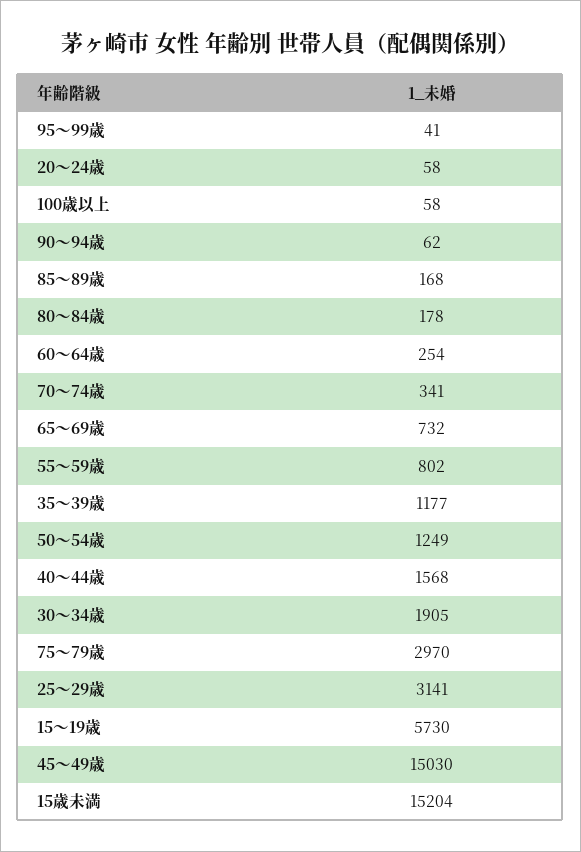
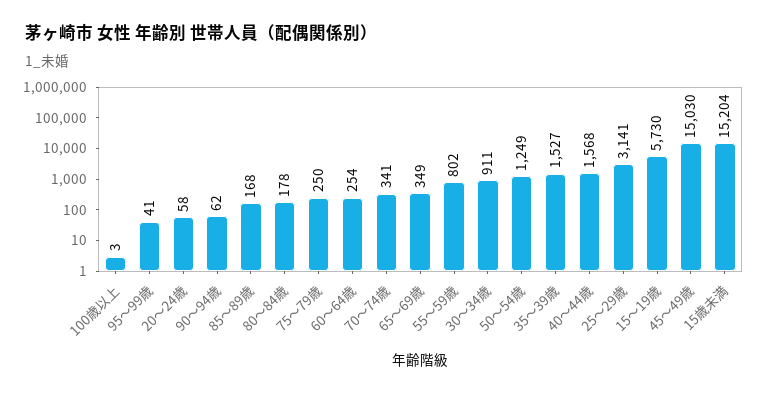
100歳以上: 58 -> 3
65～69歳: 732 -> 349
35～39歳: 1177 -> 1527
30～34歳: 1905 -> 911
75～79歳: 2970 -> 250

